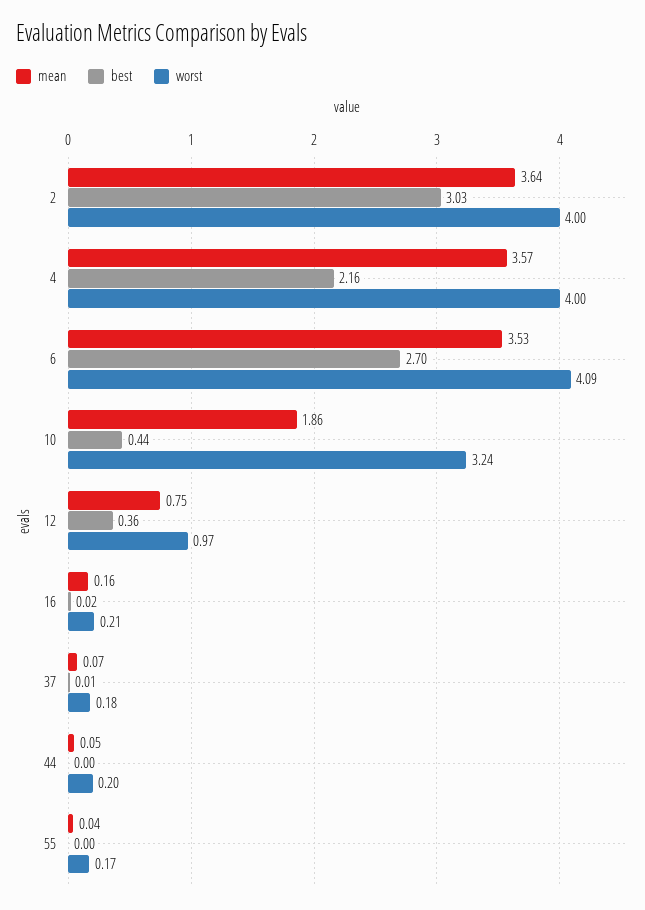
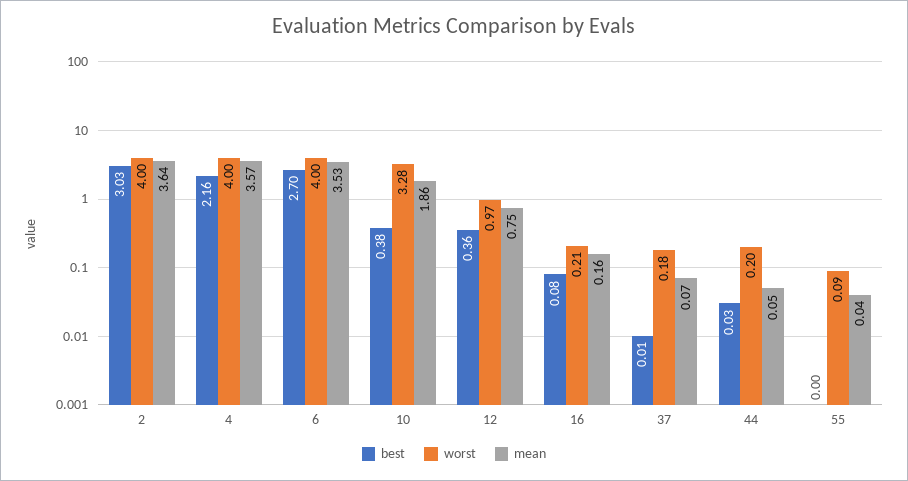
worst, 6: 4.09 -> 4
best, 10: 0.44 -> 0.38
worst, 10: 3.24 -> 3.28
best, 16: 0.02 -> 0.08
best, 44: 0 -> 0.03
worst, 55: 0.17 -> 0.09

